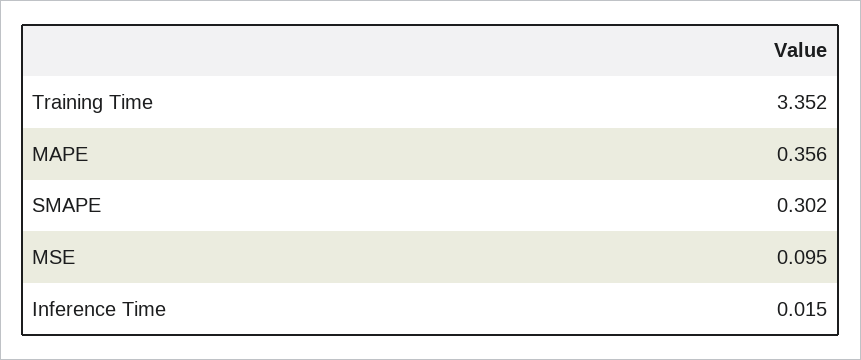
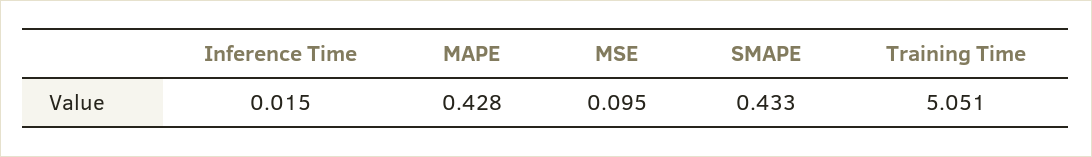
Training Time: 3.352 -> 5.051
MAPE: 0.356 -> 0.428
SMAPE: 0.302 -> 0.433

